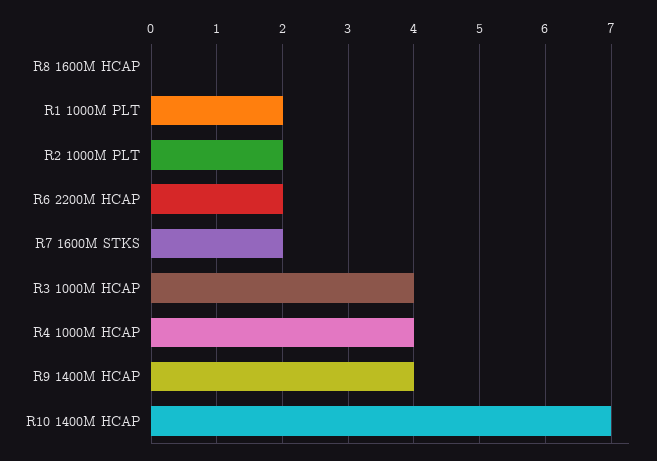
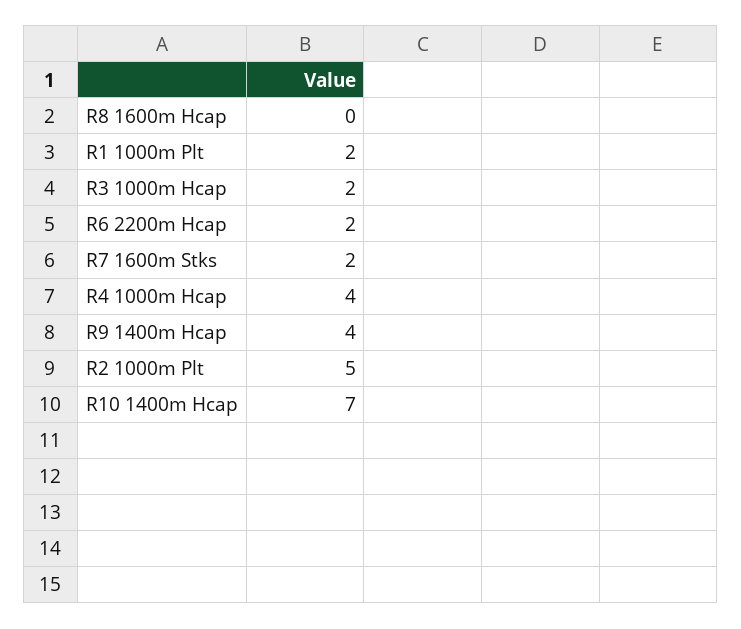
R2 1000M PLT: 2 -> 5
R3 1000M HCAP: 4 -> 2

